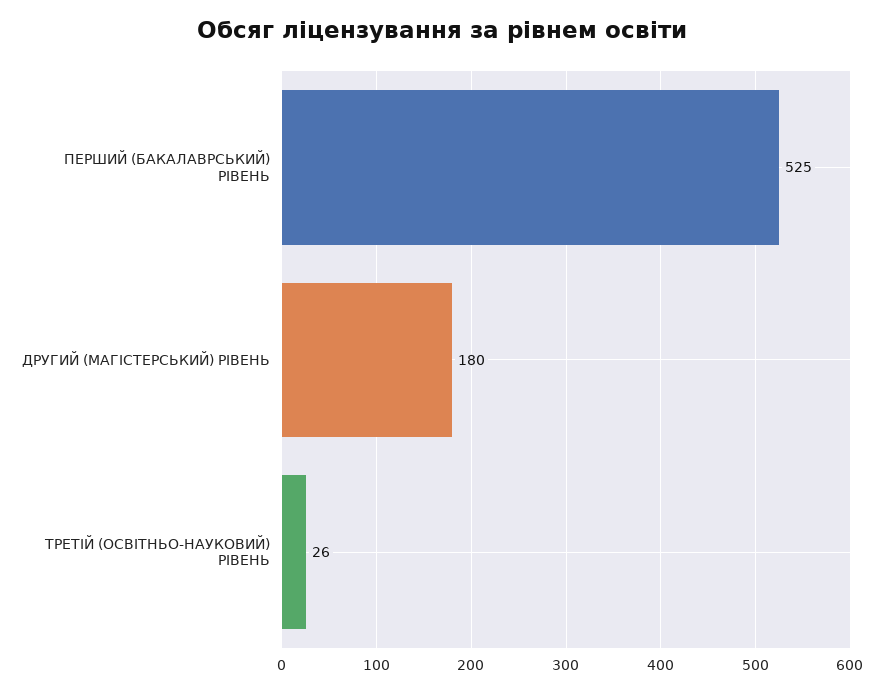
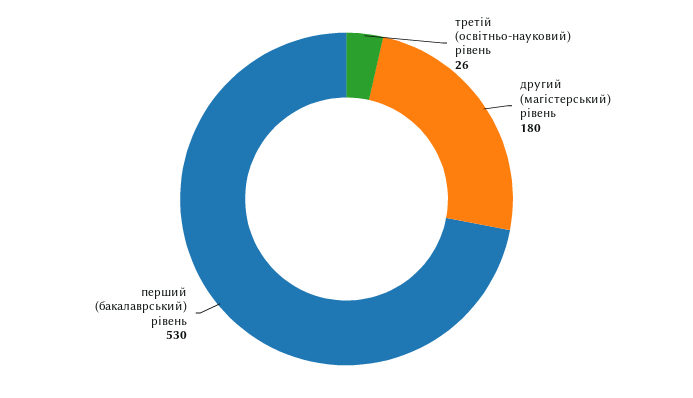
ПЕРШИЙ (БАКАЛАВРСЬКИЙ) РІВЕНЬ: 525 -> 530

